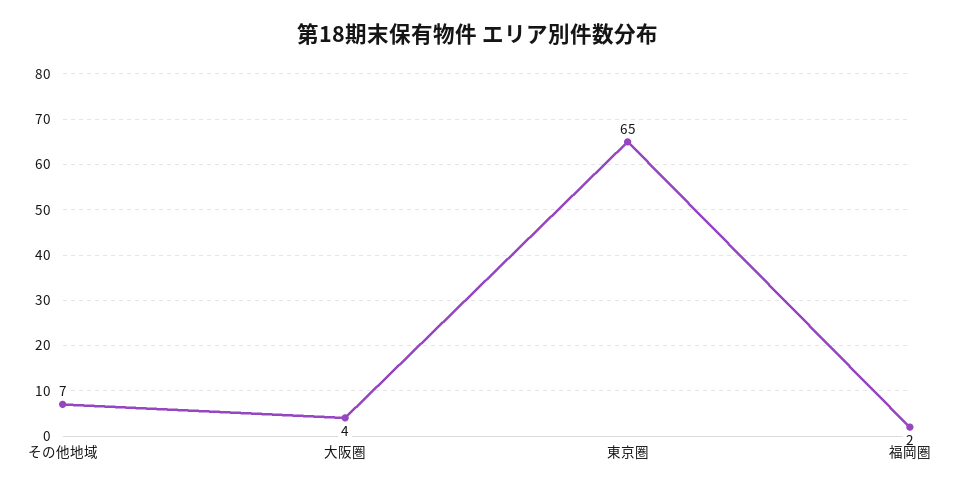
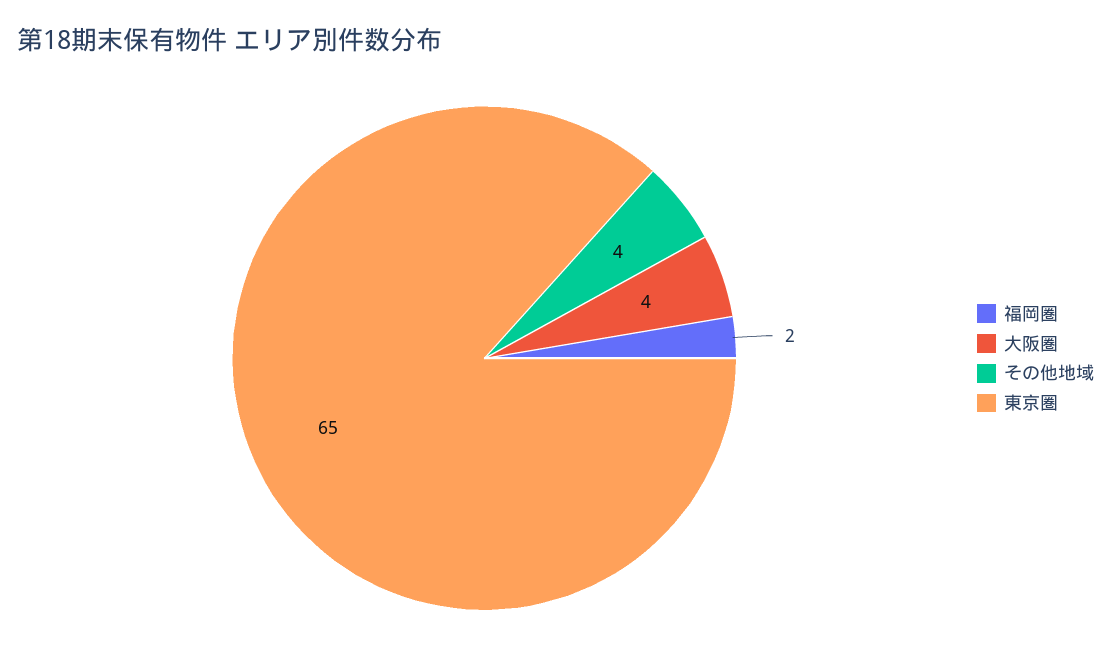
その他地域: 7 -> 4

